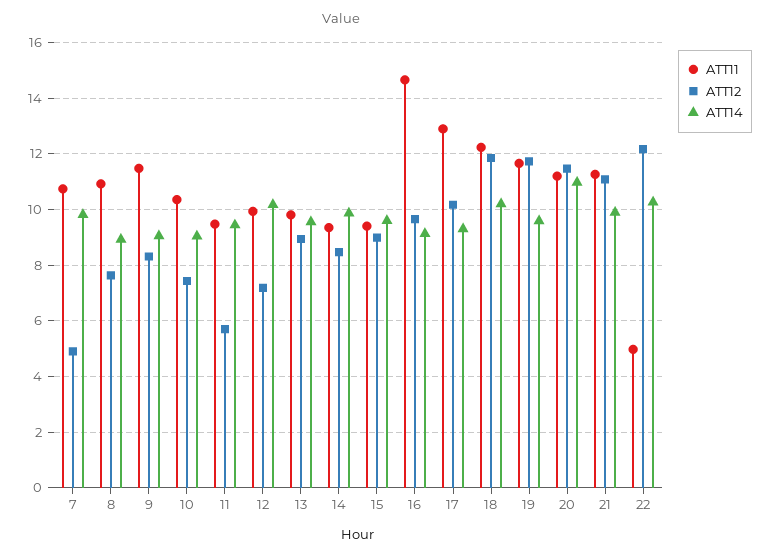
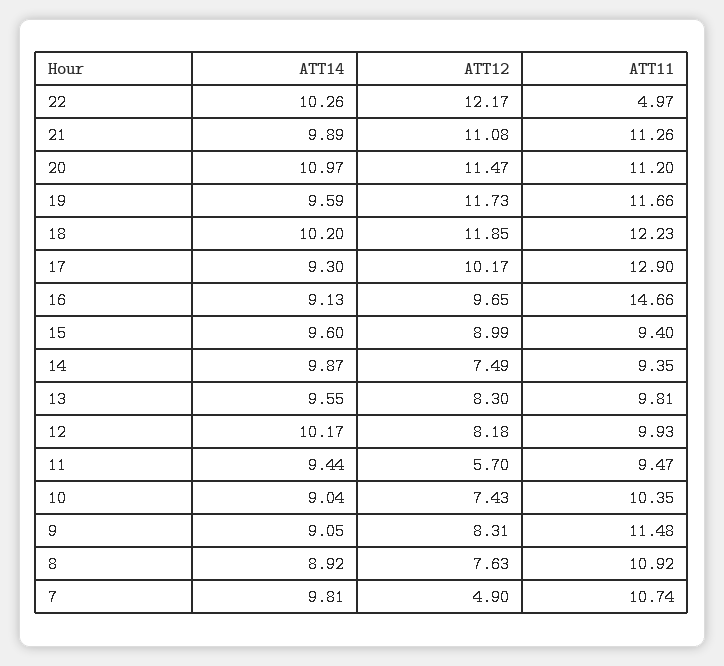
ATT12, 12: 7.25 -> 8.18
ATT12, 13: 9 -> 8.3
ATT12, 14: 8.5 -> 7.49

